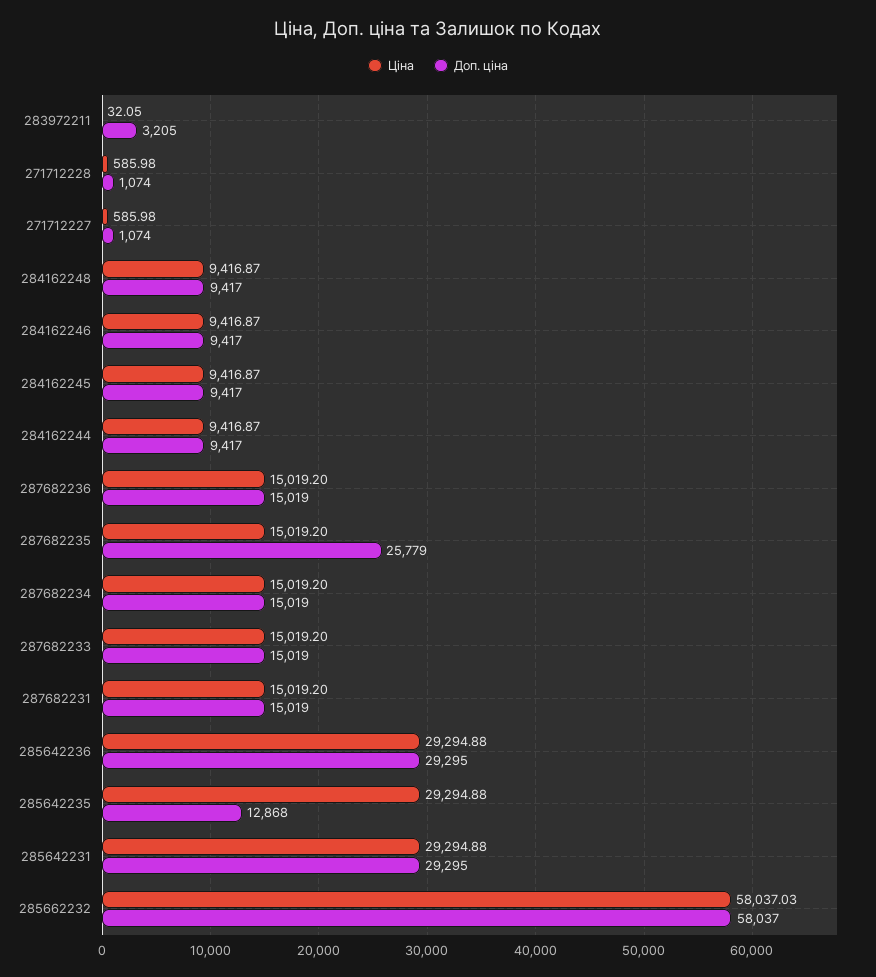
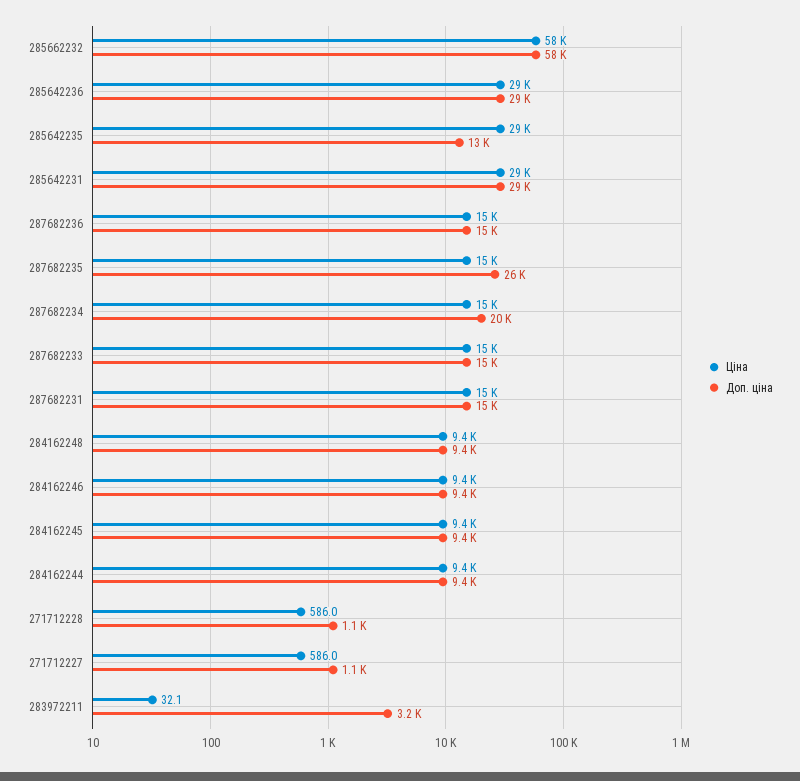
Доп. ціна, 287682234: 15019 -> 20000

